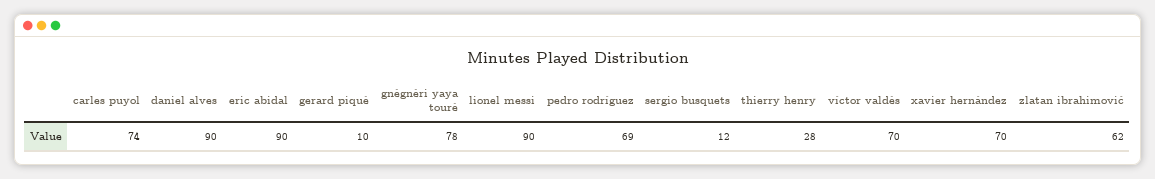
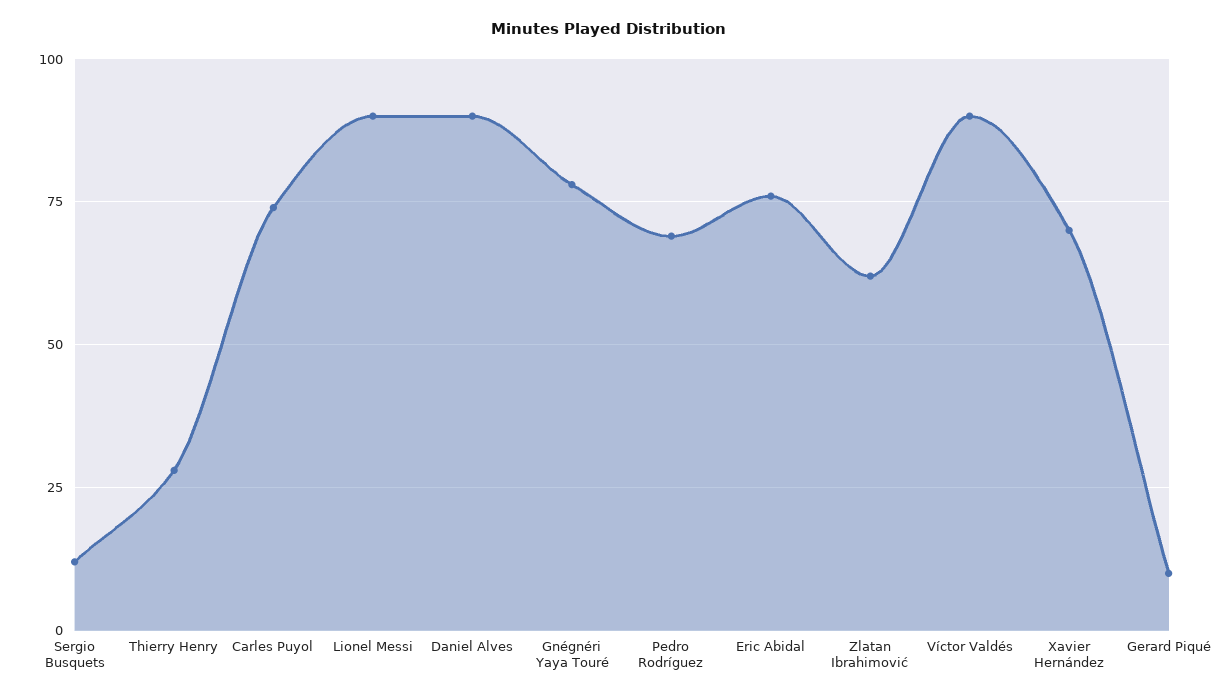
eric abidal: 90 -> 75
víctor valdés: 70 -> 90

